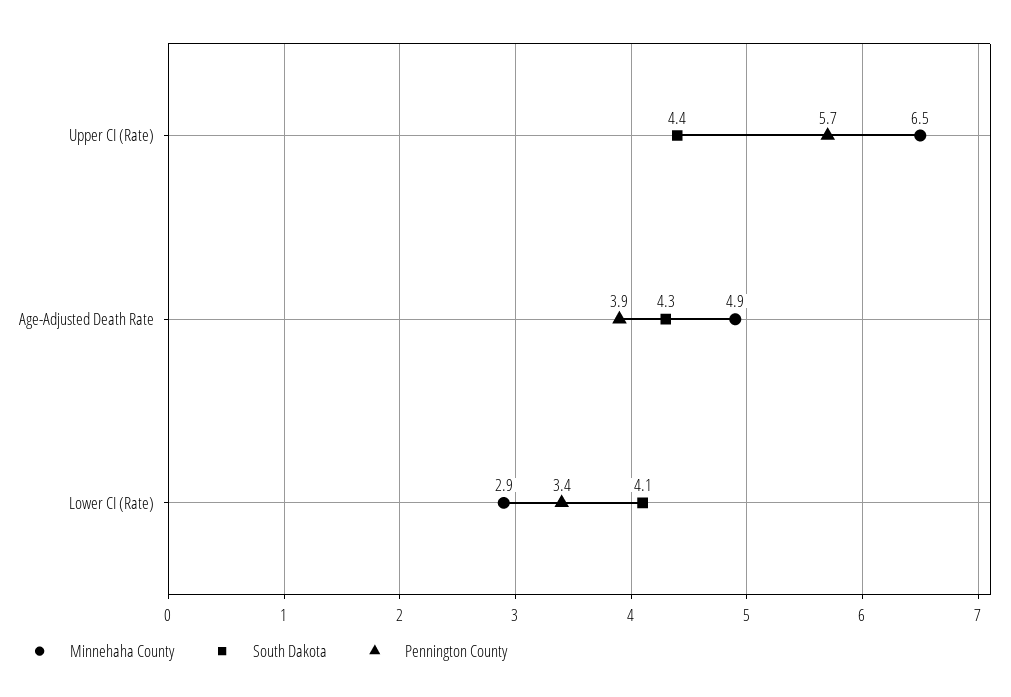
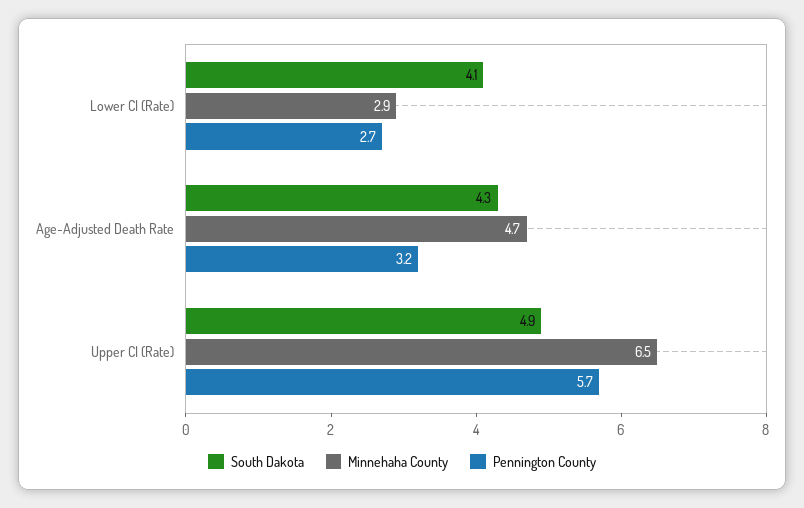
South Dakota, Upper CI (Rate): 4.4 -> 4.9
Minnehaha County, Age-Adjusted Death Rate: 4.9 -> 4.7
Pennington County, Age-Adjusted Death Rate: 3.9 -> 3.2
Pennington County, Lower CI (Rate): 3.4 -> 2.7

